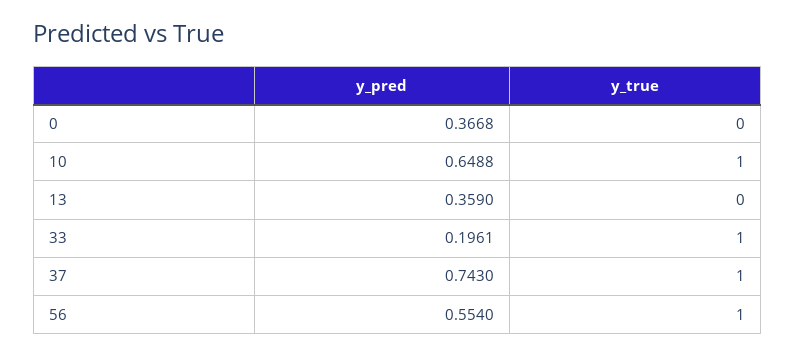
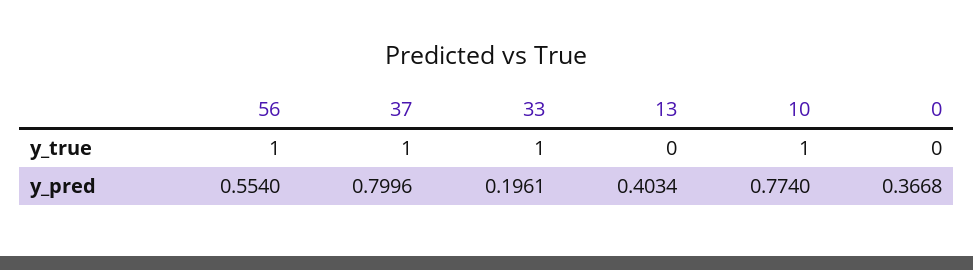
y_pred, 10: 0.6488 -> 0.774
y_pred, 13: 0.359 -> 0.4034
y_pred, 37: 0.743 -> 0.7996

